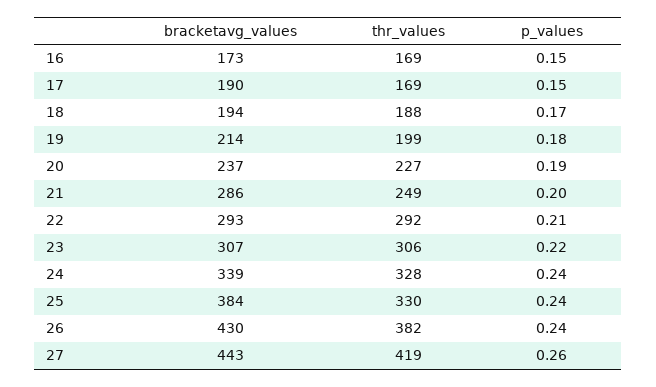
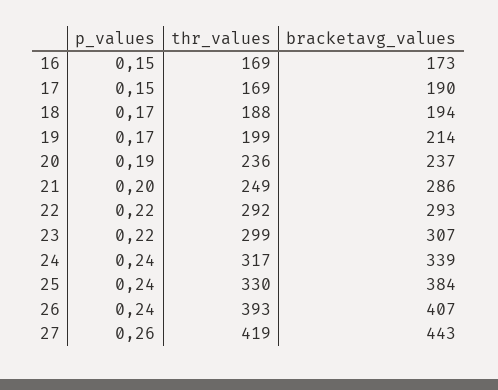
p_values, 19: 0.18 -> 0.17
thr_values, 20: 227 -> 236
p_values, 22: 0.21 -> 0.22
thr_values, 23: 306 -> 299
thr_values, 24: 328 -> 317
bracketavg_values, 26: 430 -> 407
thr_values, 26: 382 -> 393

